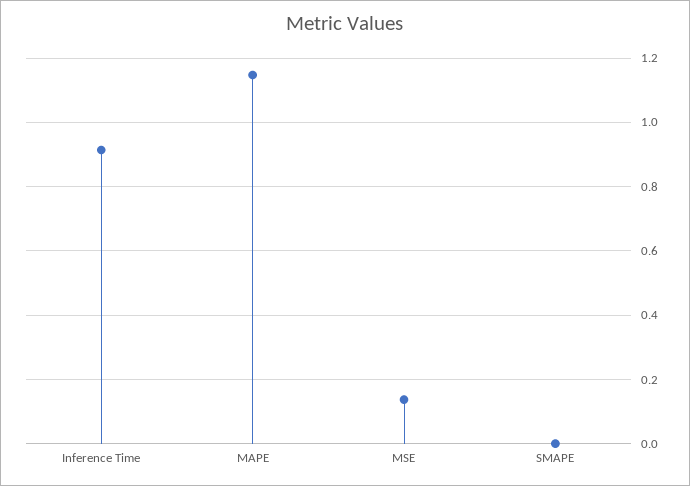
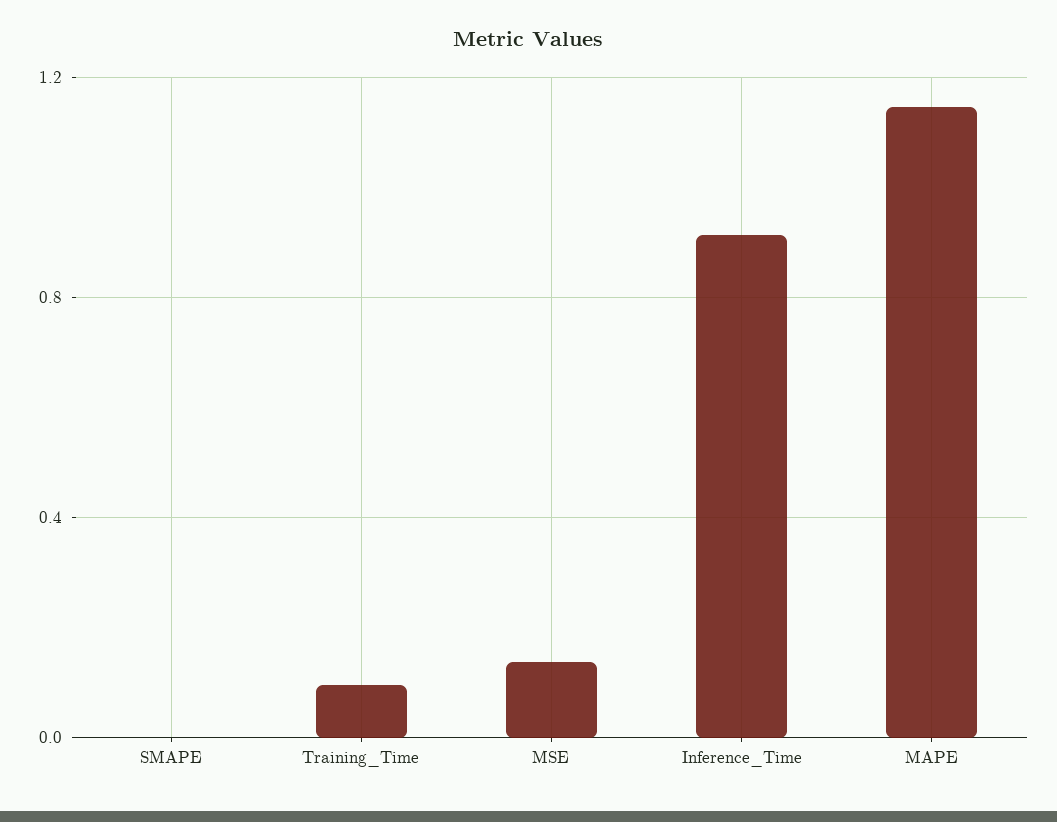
Training_Time: none -> 0.1

